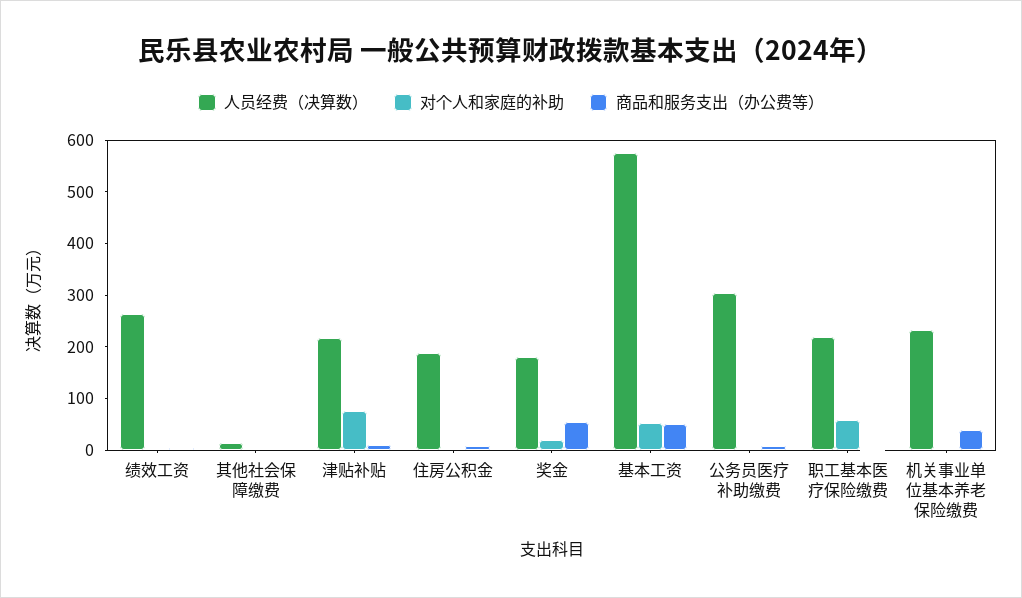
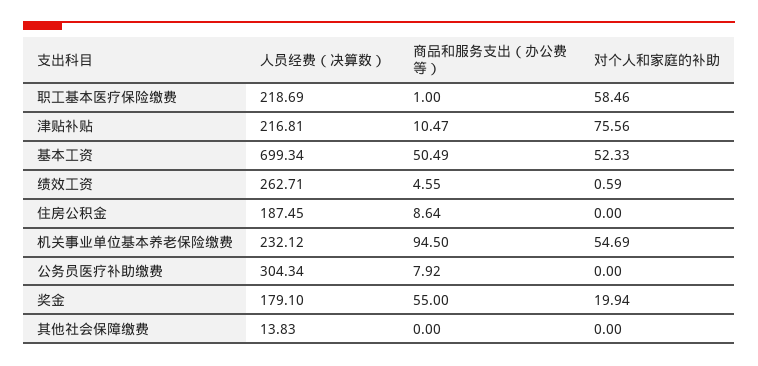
人员经费（决算数）, 基本工资: 580 -> 699.34
对个人和家庭的补助, 机关事业单位基本养老保险缴费: 0 -> 54.69
商品和服务支出（办公费等）, 机关事业单位基本养老保险缴费: 40 -> 94.5

